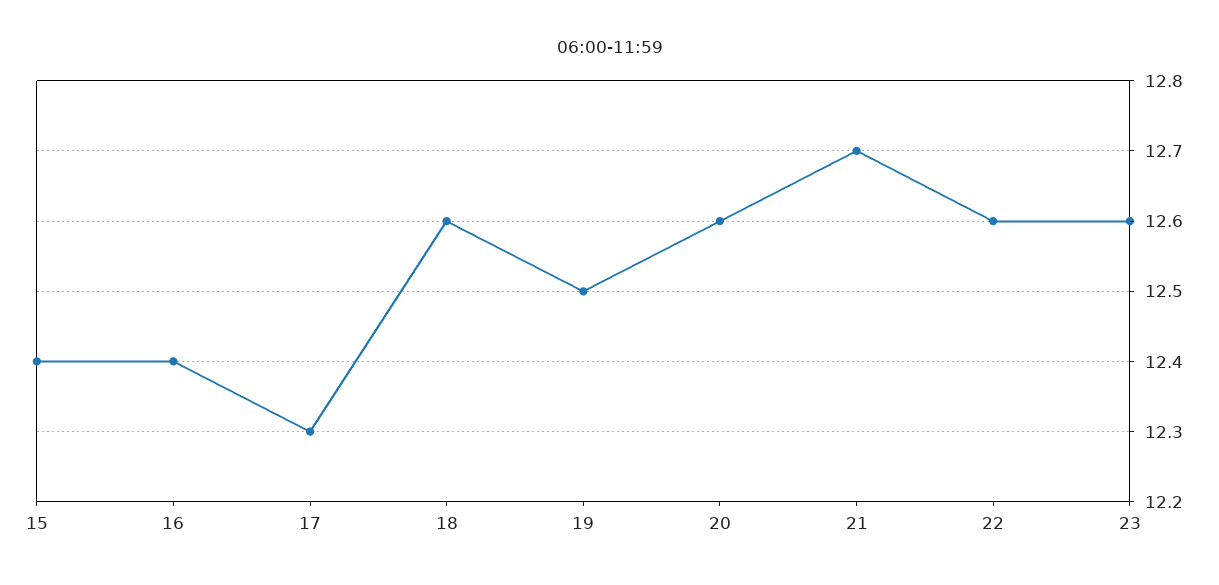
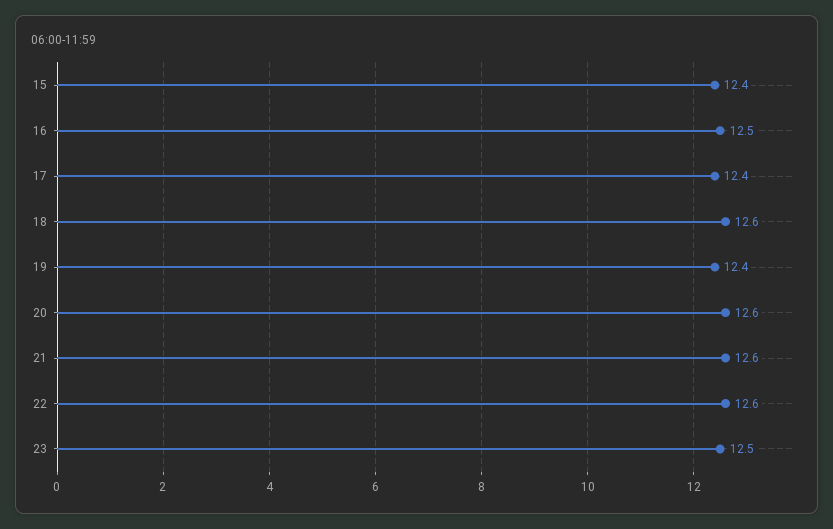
16: 12.4 -> 12.5
17: 12.3 -> 12.4
19: 12.5 -> 12.4
21: 12.7 -> 12.6
23: 12.6 -> 12.5

